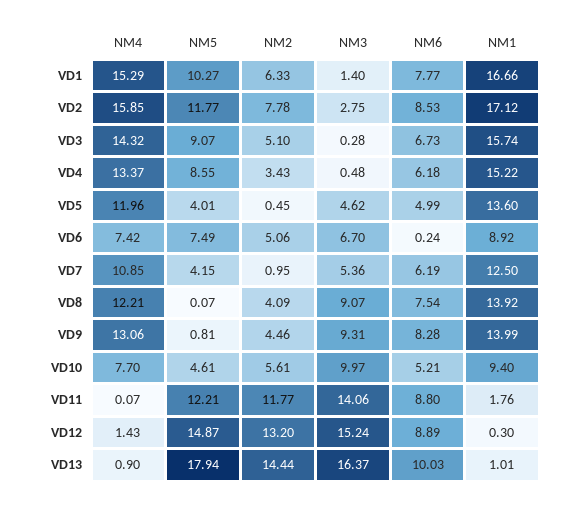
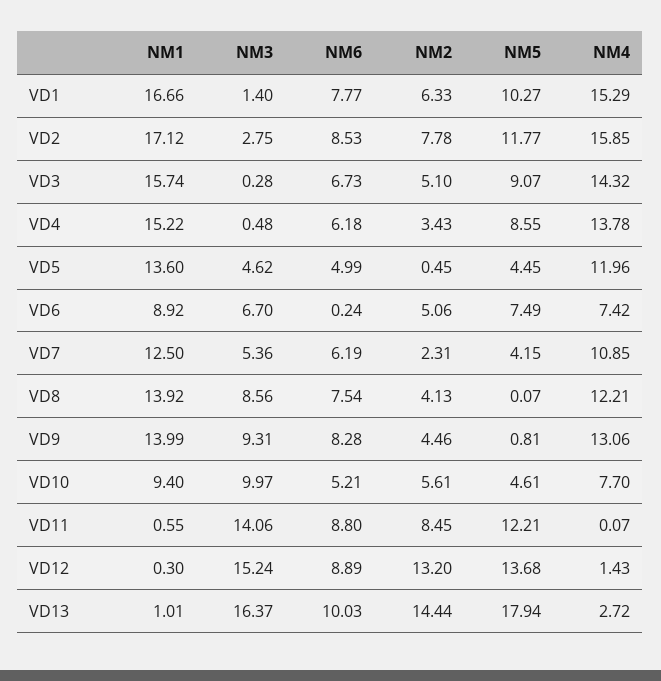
NM4, VD4: 13.37 -> 13.78
NM5, VD5: 4.01 -> 4.45
NM2, VD7: 0.95 -> 2.31
NM2, VD8: 4.09 -> 4.13
NM3, VD8: 9.07 -> 8.56
NM2, VD11: 11.77 -> 8.45
NM1, VD11: 1.76 -> 0.55
NM5, VD12: 14.87 -> 13.68
NM4, VD13: 0.9 -> 2.72

